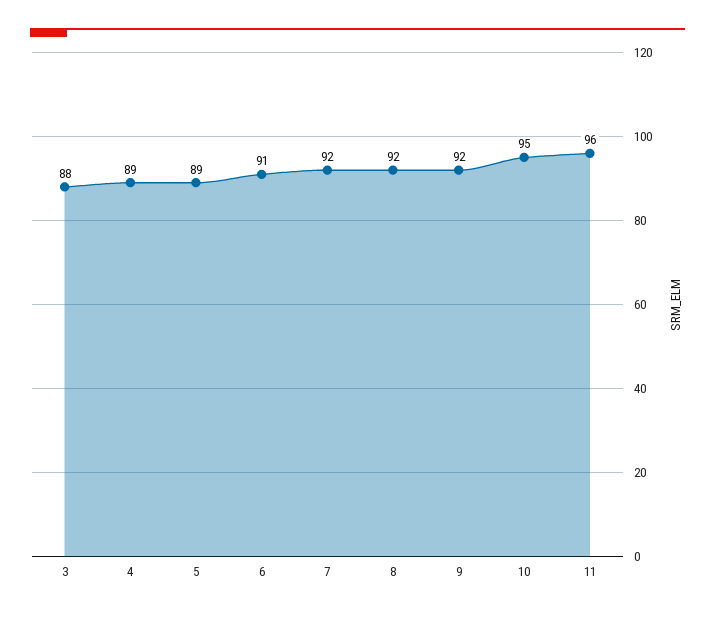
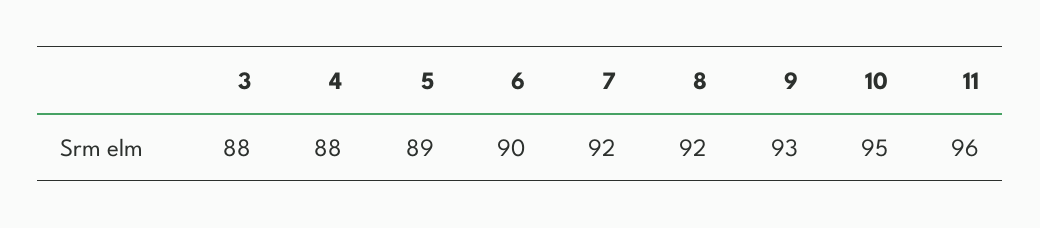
4: 89 -> 88
6: 91 -> 90
9: 92 -> 93

